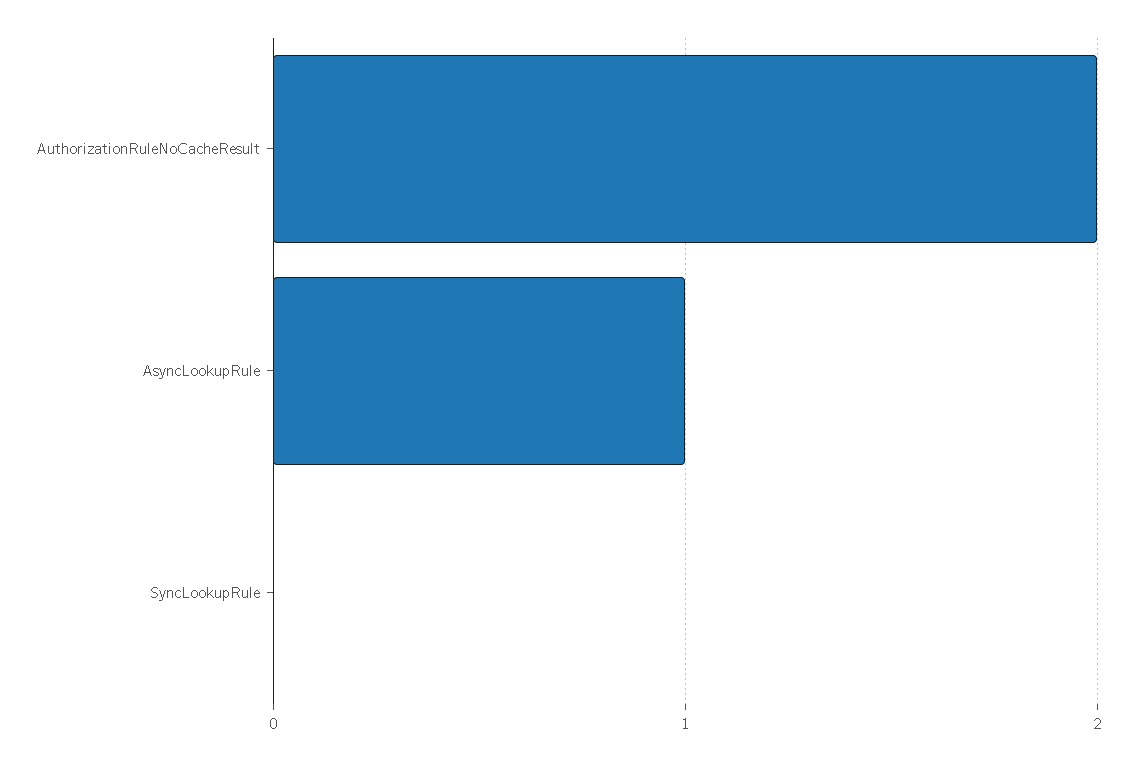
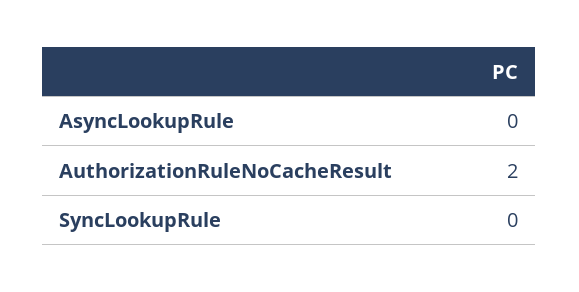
AsyncLookupRule: 1 -> 0

